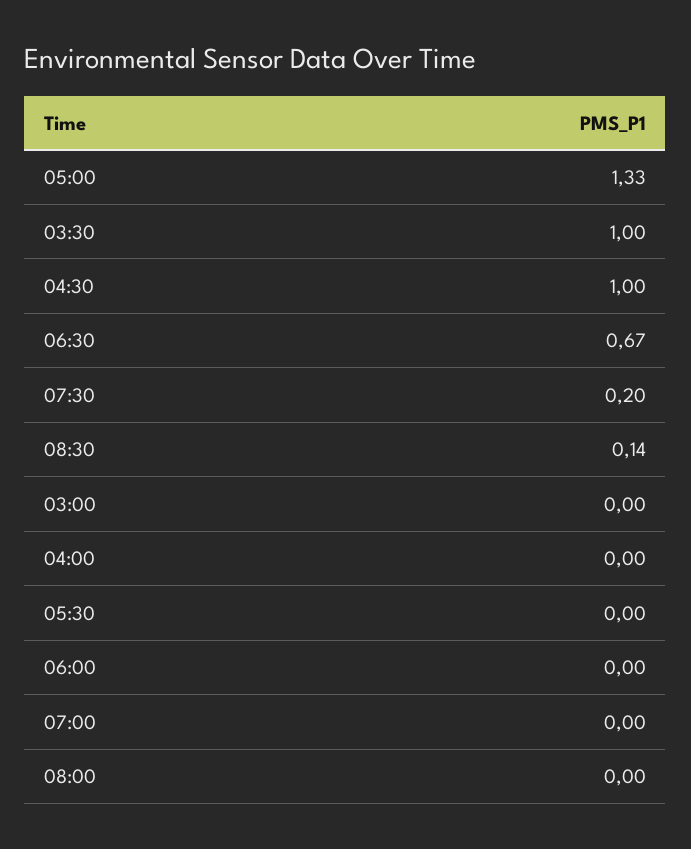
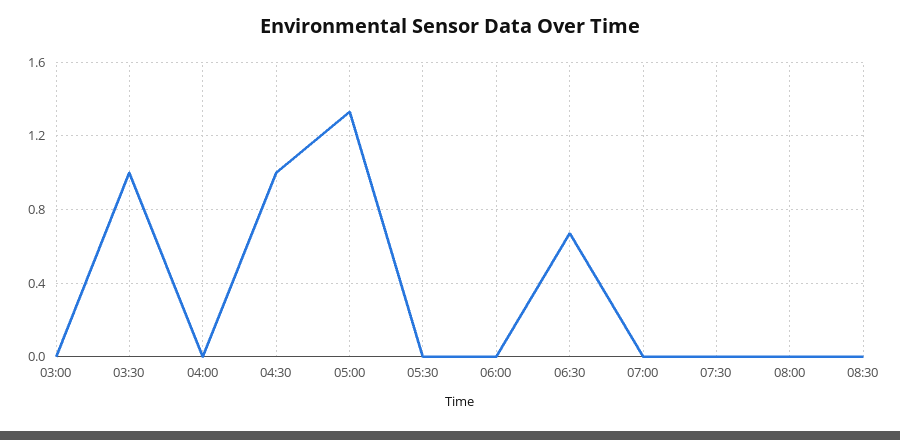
07:30: 0.2 -> 0
08:30: 0.14 -> 0

